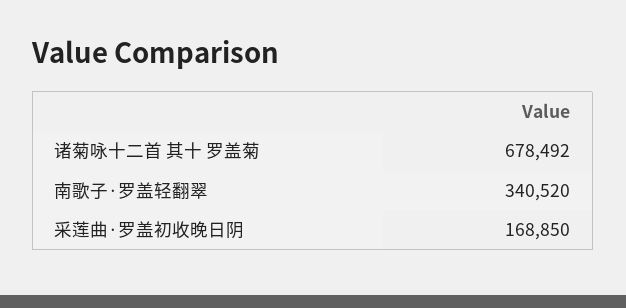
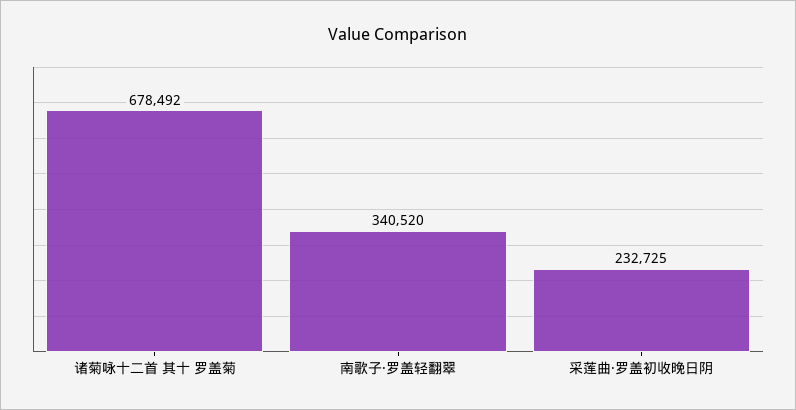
采莲曲·罗盖初收晚日阴: 168850 -> 232725

